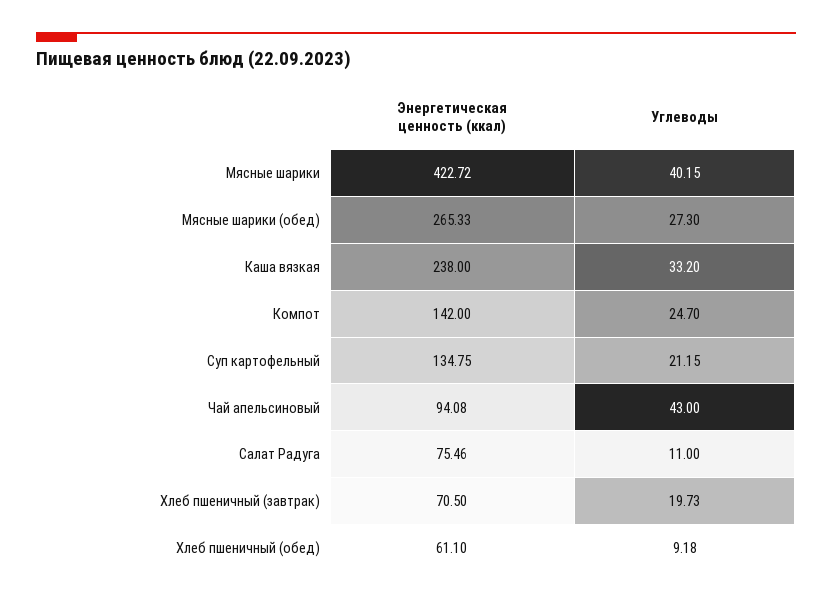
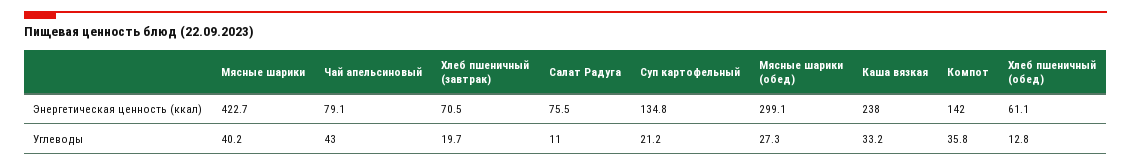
Энергетическая ценность (ккал), Мясные шарики (обед): 265.33 -> 299.1
Углеводы, Компот: 24.7 -> 35.8
Энергетическая ценность (ккал), Чай апельсиновый: 94.08 -> 79.1
Углеводы, Хлеб пшеничный (обед): 9.18 -> 12.8

